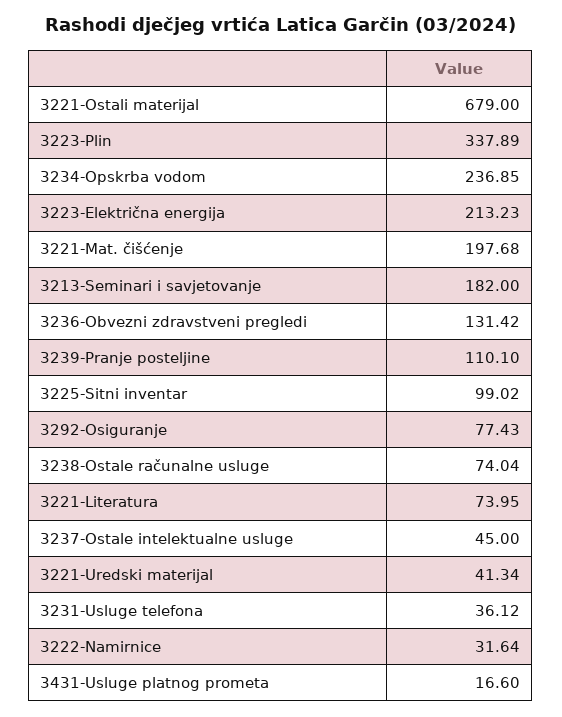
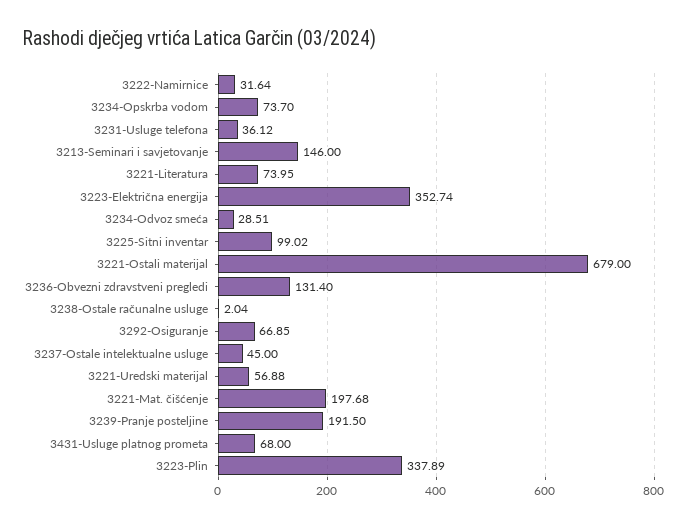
3234-Opskrba vodom: 236.85 -> 73.7
3223-Električna energija: 213.23 -> 352.74
3213-Seminari i savjetovanje: 182 -> 146
3236-Obvezni zdravstveni pregledi: 131.42 -> 131.4
3239-Pranje posteljine: 110.1 -> 191.5
3292-Osiguranje: 77.43 -> 66.85
3238-Ostale računalne usluge: 74.04 -> 2.04
3221-Uredski materijal: 41.34 -> 56.88
3431-Usluge platnog prometa: 16.6 -> 68
3234-Odvoz smeća: none -> 28.51

